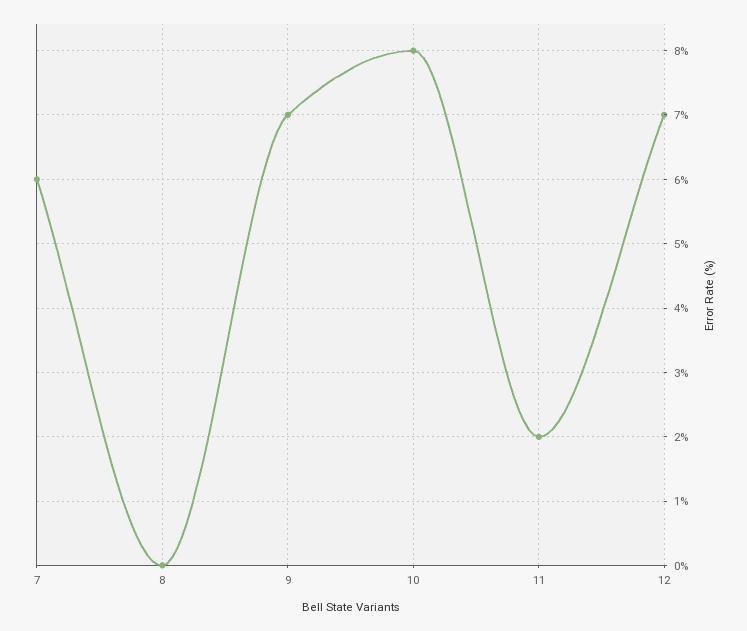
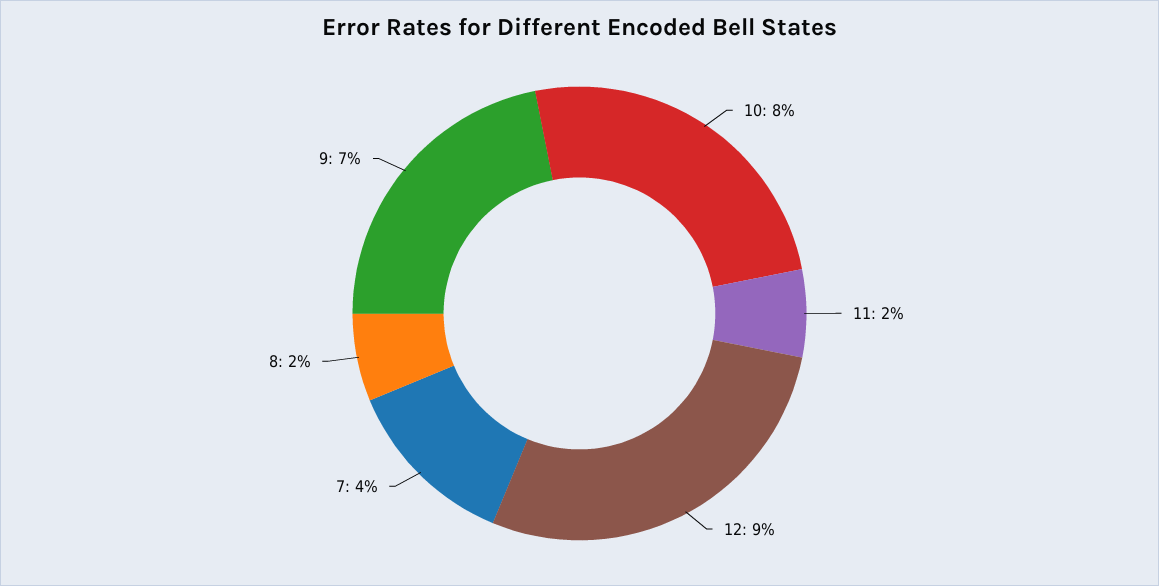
7: 6 -> 4
8: 0 -> 2
12: 7 -> 9

